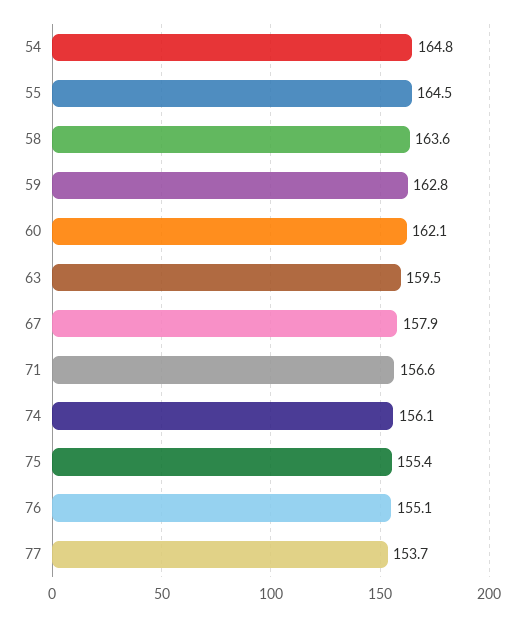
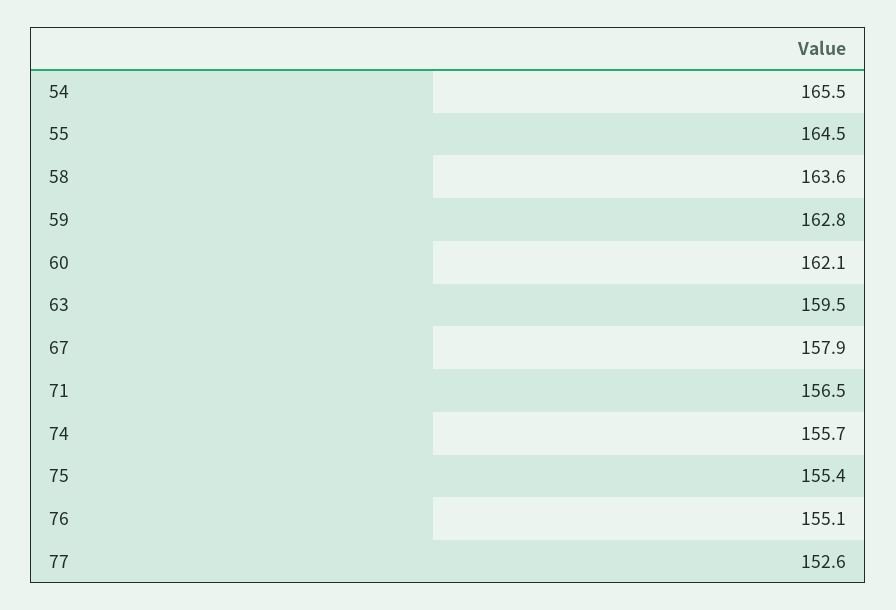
54: 164.8 -> 165.5
71: 156.6 -> 156.5
74: 156.1 -> 155.7
77: 153.7 -> 152.6

